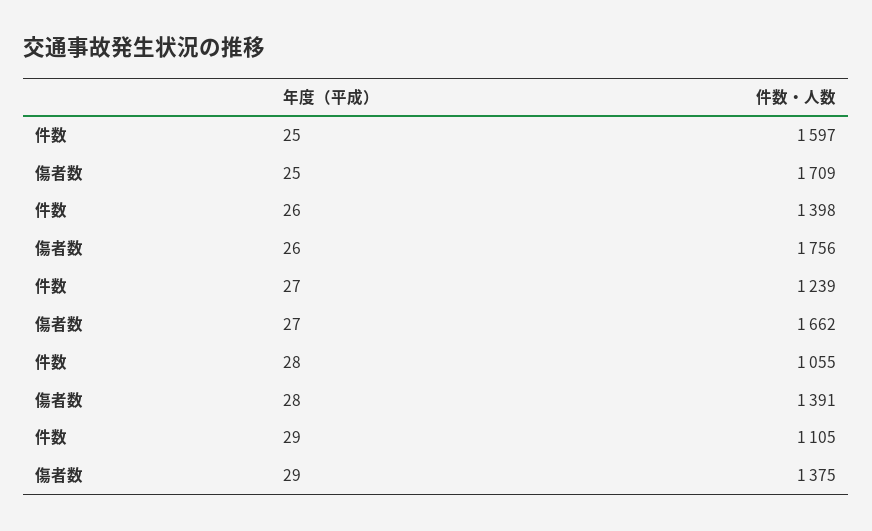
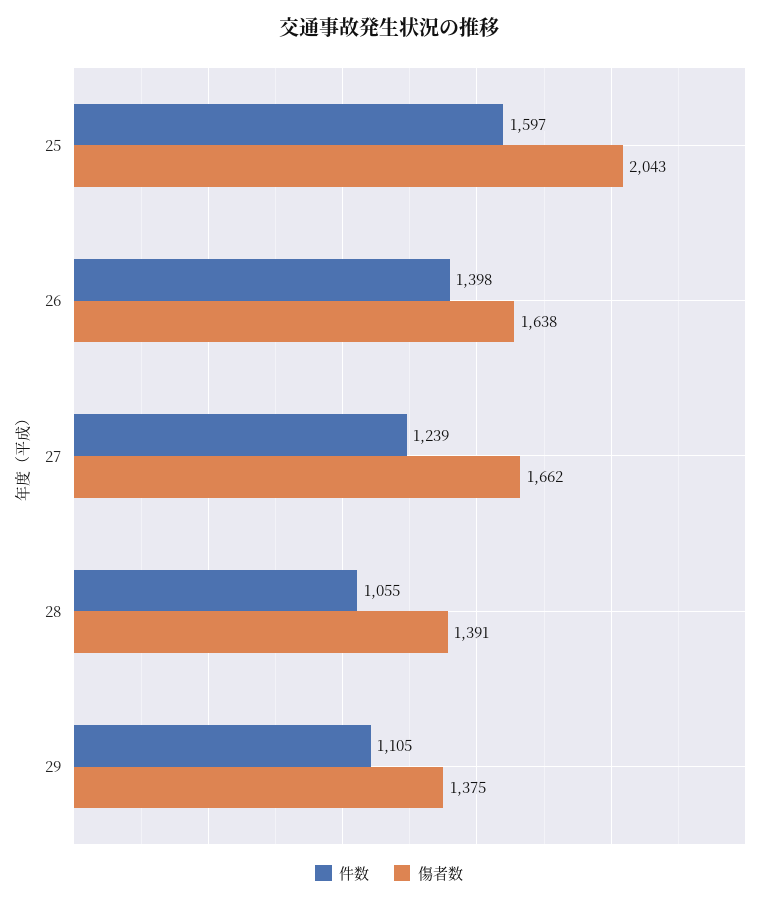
傷者数, 25: 1709 -> 2043
傷者数, 26: 1756 -> 1638

